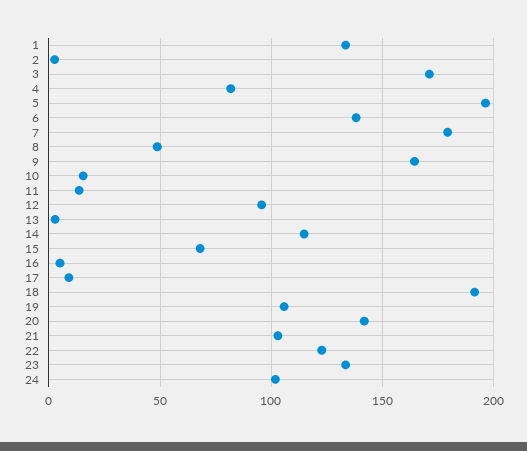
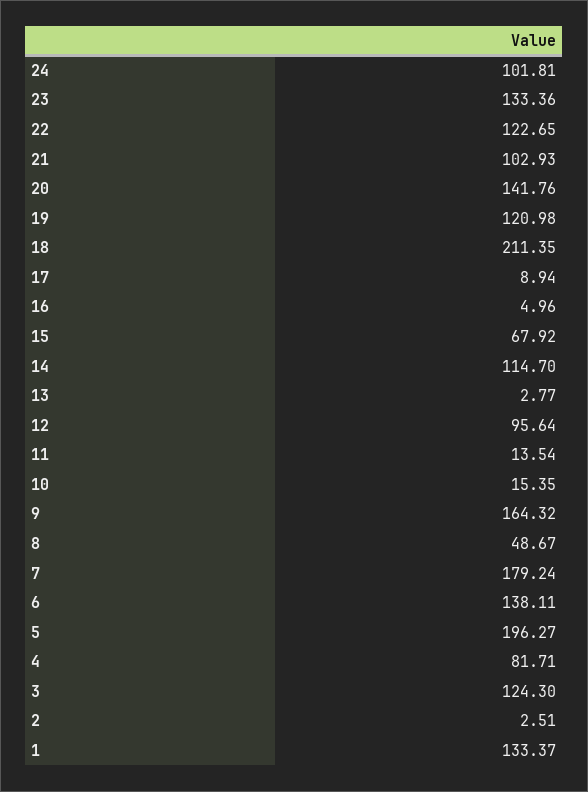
3: 170 -> 124.3
18: 190 -> 211.35
19: 105 -> 120.98

